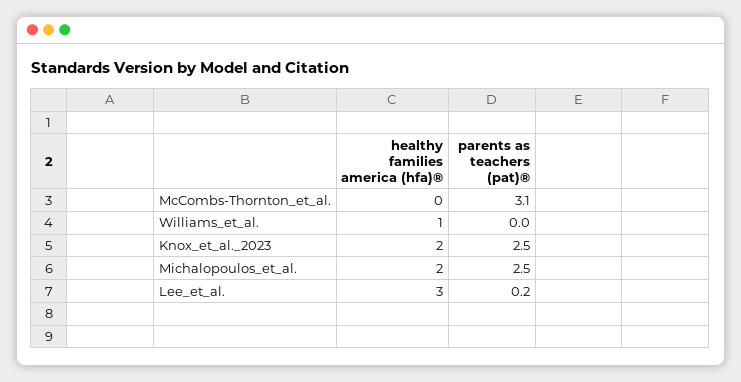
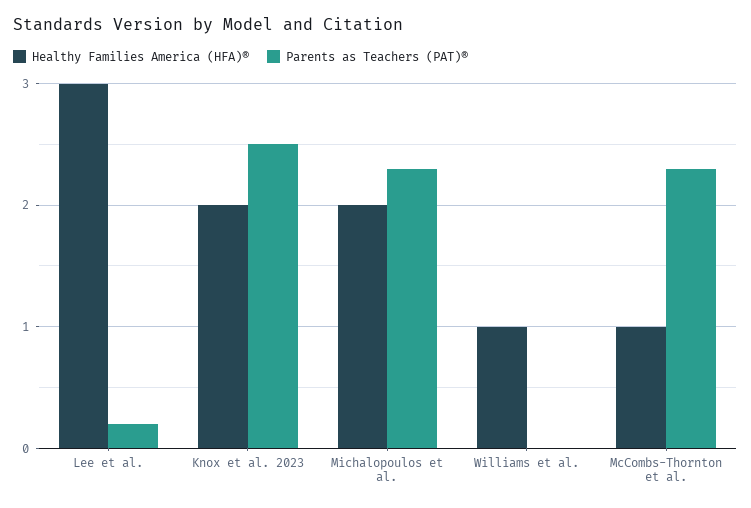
healthy families america (hfa)®, McCombs-Thornton_et_al.: 0 -> 1
parents as teachers (pat)®, McCombs-Thornton_et_al.: 3.1 -> 2.3
parents as teachers (pat)®, Michalopoulos_et_al.: 2.5 -> 2.3

